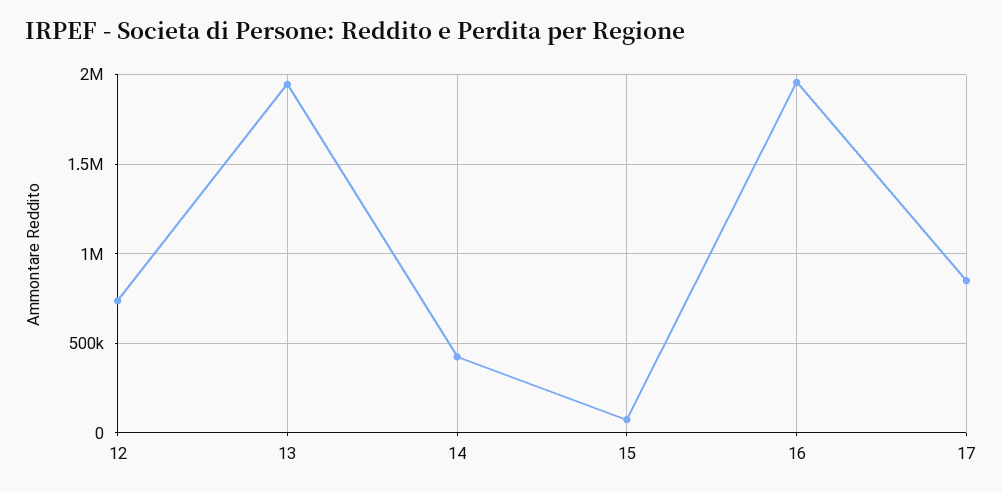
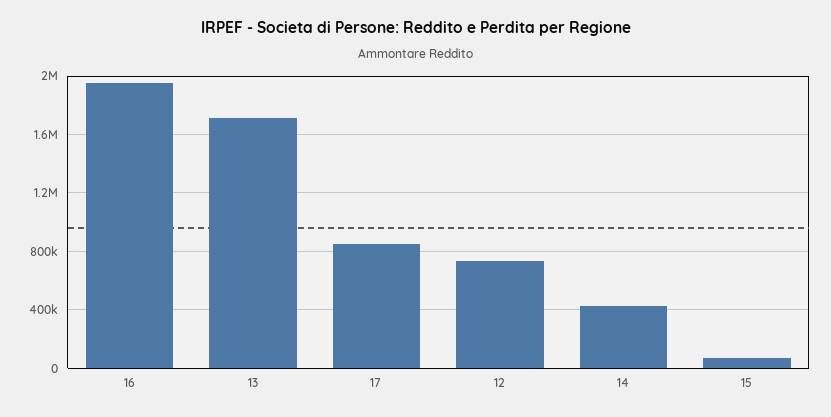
13: 1950000 -> 1700000

